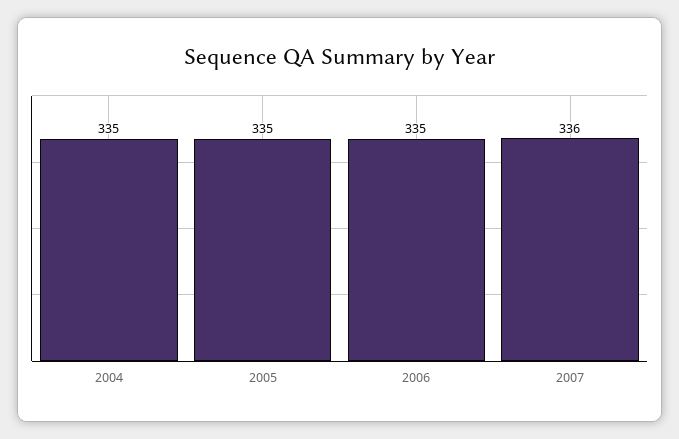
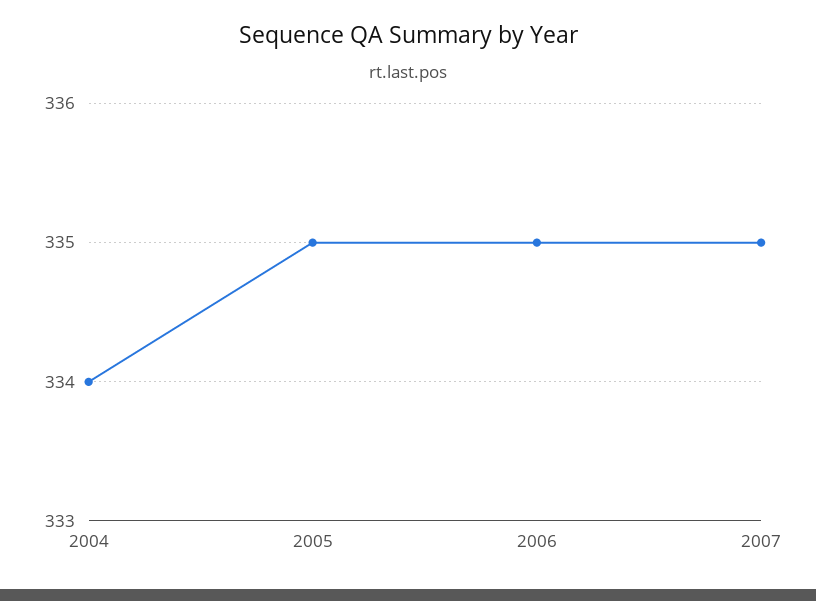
2004: 335 -> 334
2007: 336 -> 335

